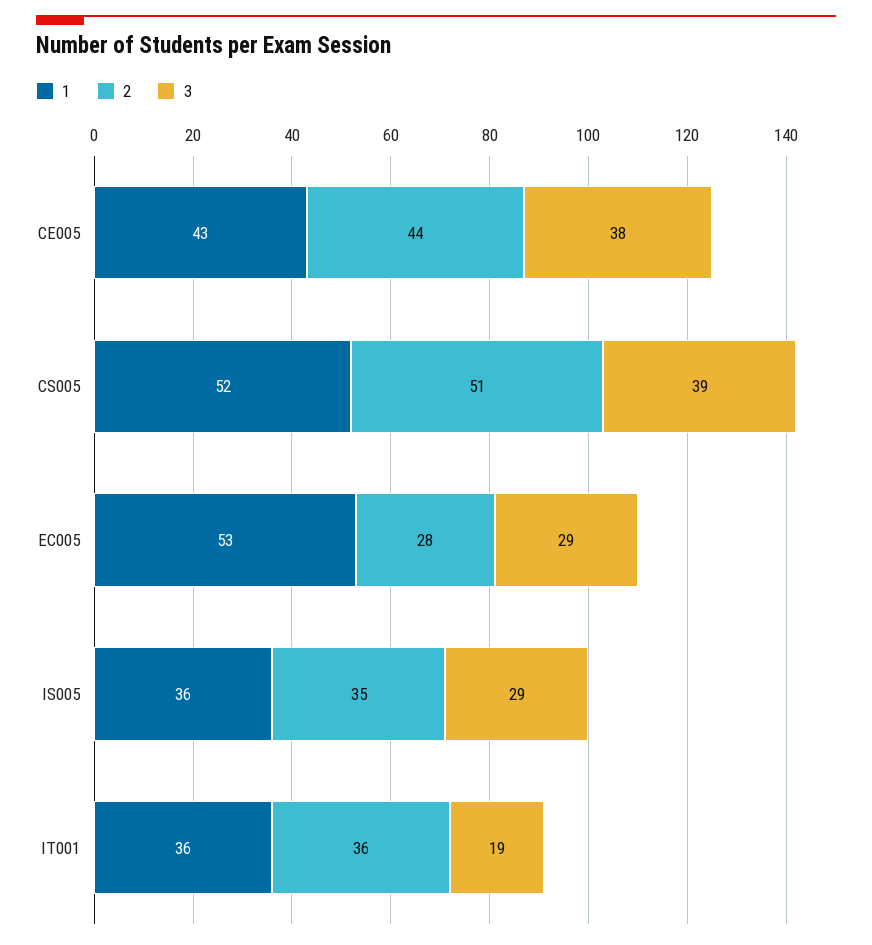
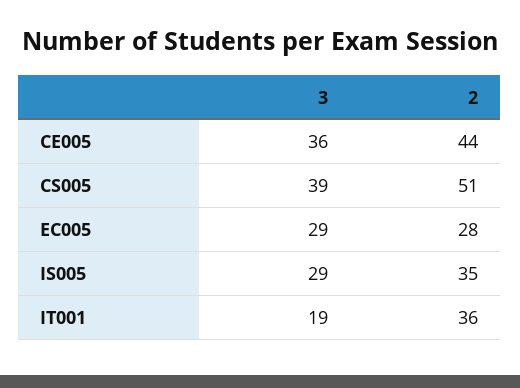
1, CE005: 43 -> none
3, CE005: 38 -> 36
1, CS005: 52 -> none
1, EC005: 53 -> none
1, IS005: 36 -> none
1, IT001: 36 -> none

